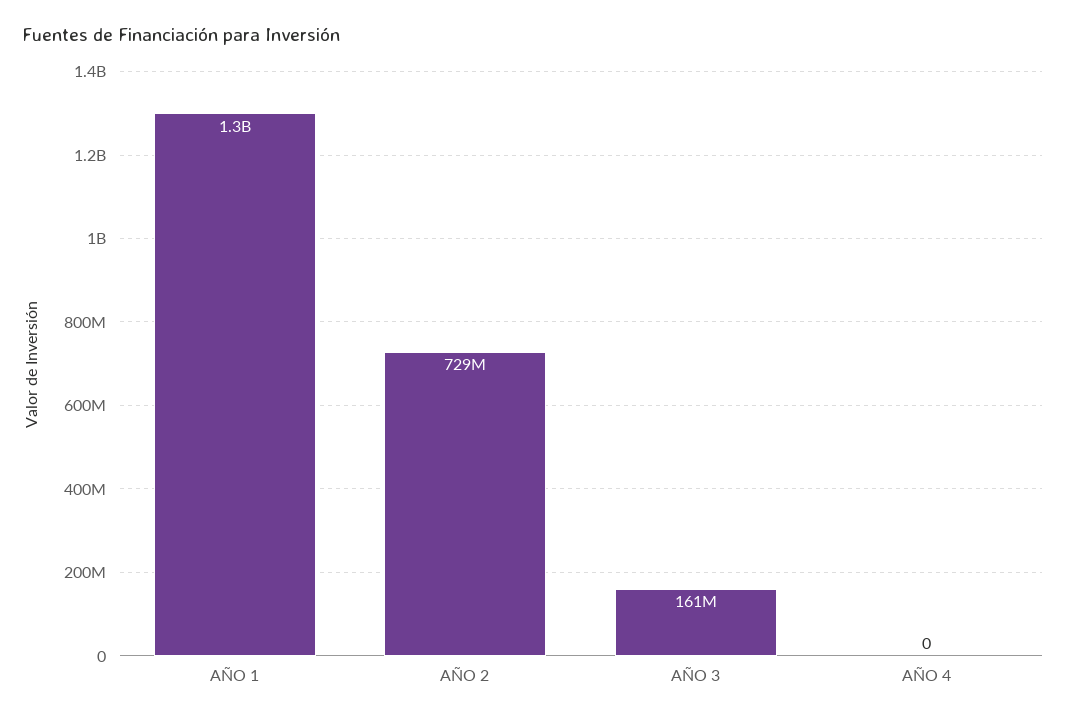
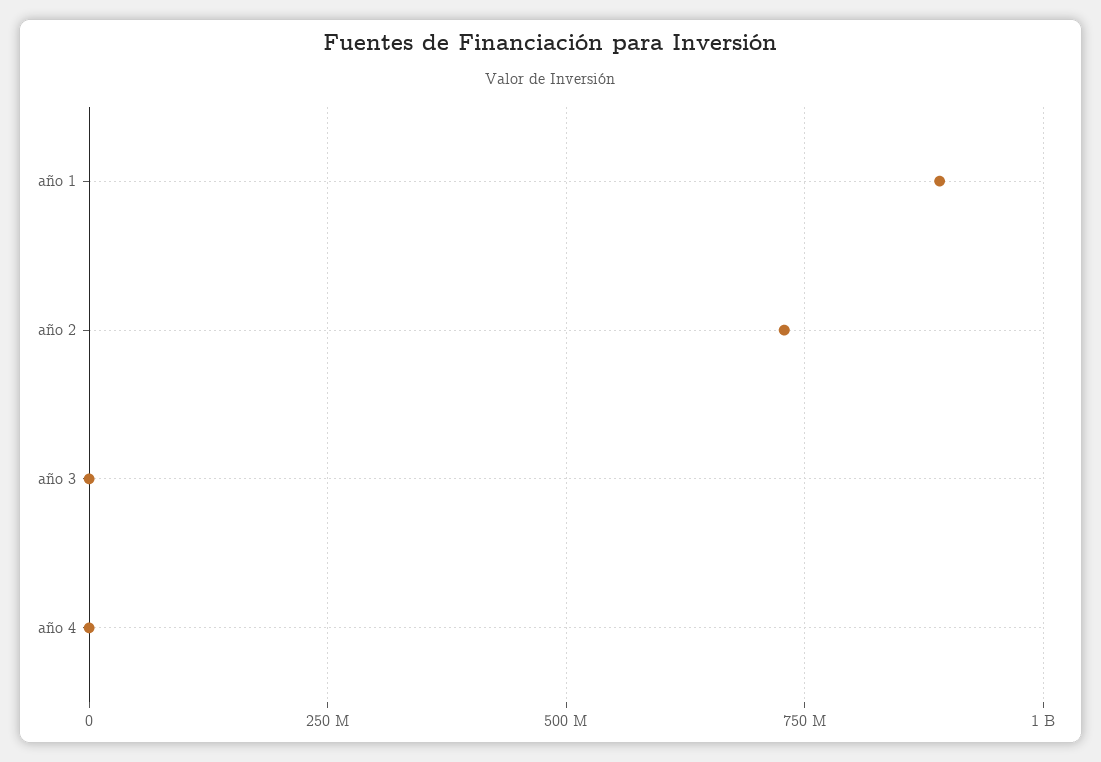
AÑO 1: 1300000000 -> 900000000
AÑO 3: 161000000 -> 0

